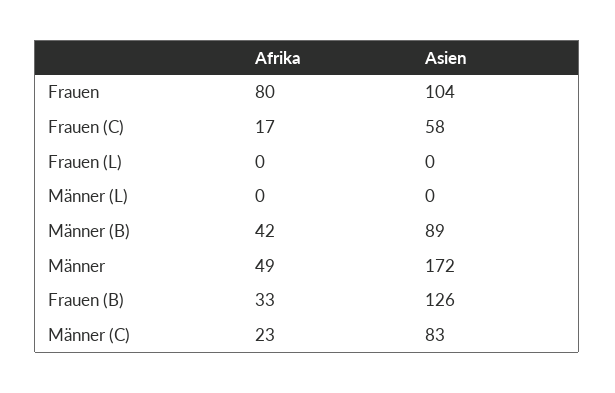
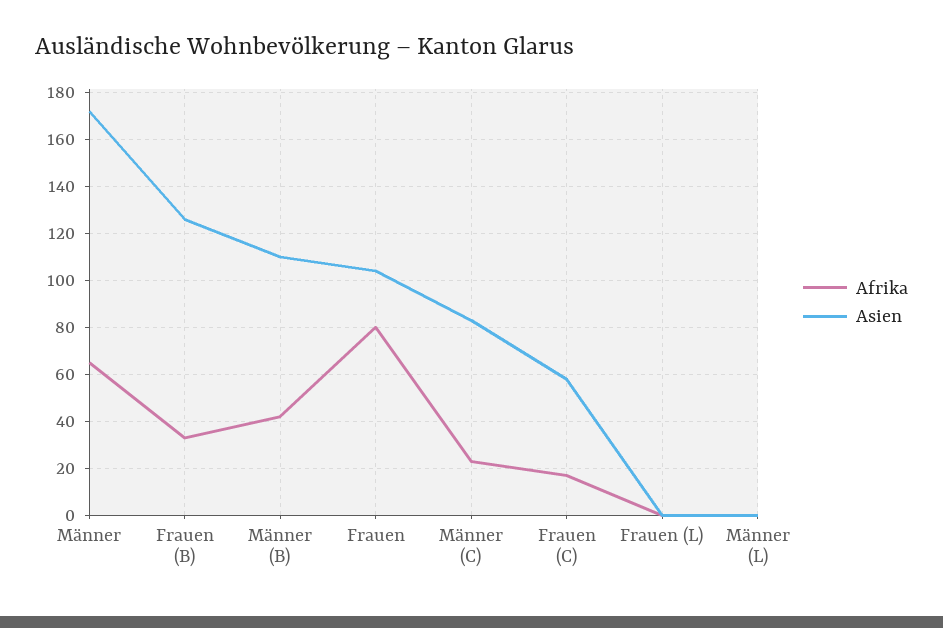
Asien, Männer (B): 89 -> 110
Afrika, Männer: 49 -> 65

